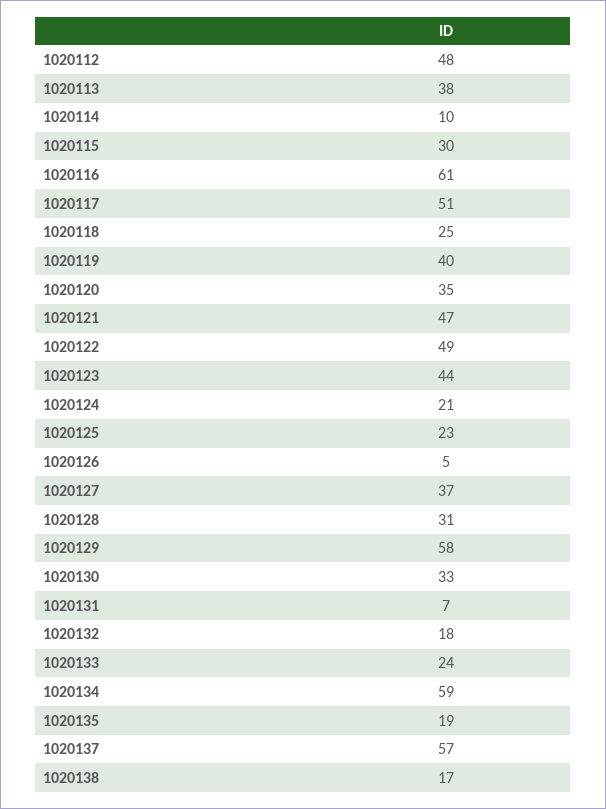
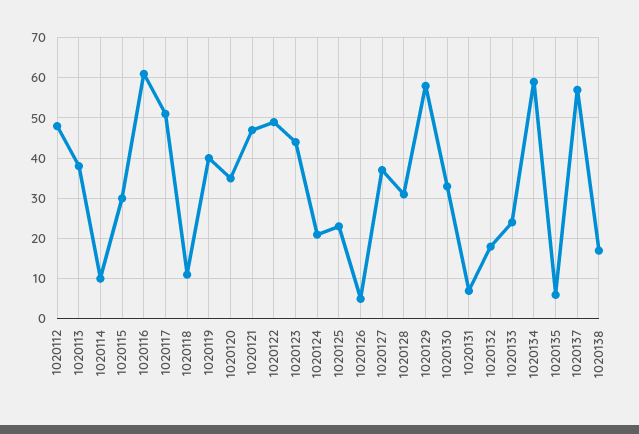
1020118: 25 -> 10
1020135: 19 -> 5

